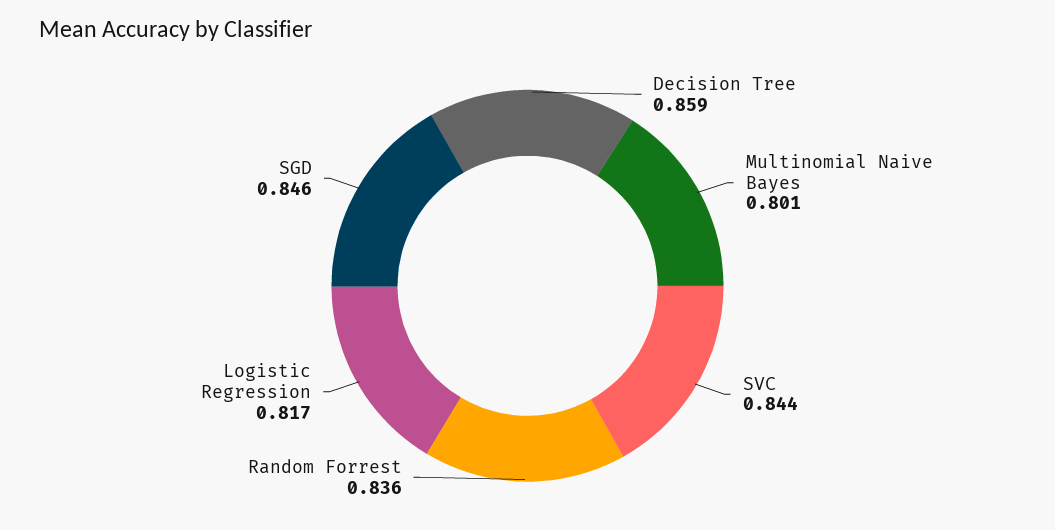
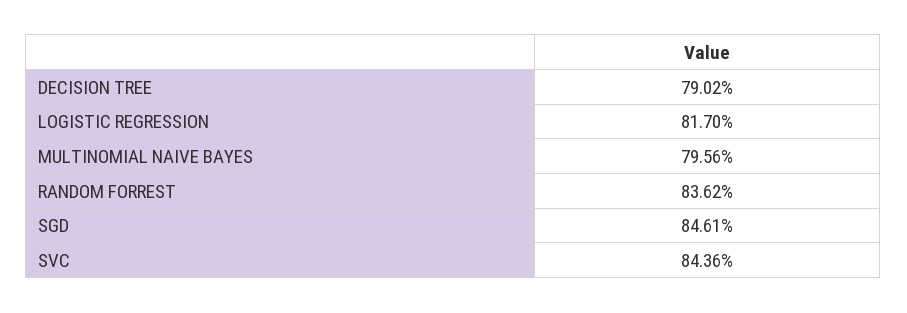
Decision Tree: 0.859 -> 0.7902
Multinomial Naive Bayes: 0.801 -> 0.7956

